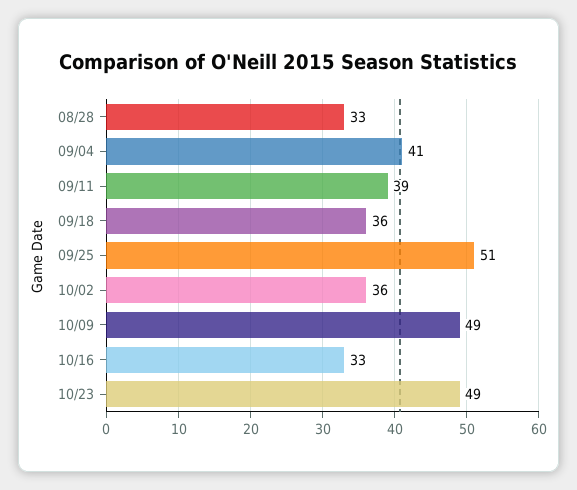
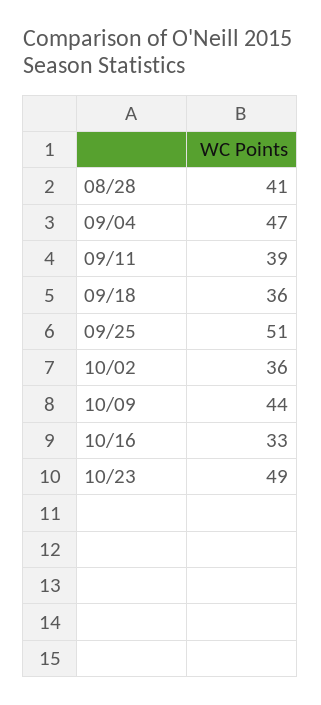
08/28: 33 -> 41
09/04: 41 -> 47
10/09: 49 -> 44

